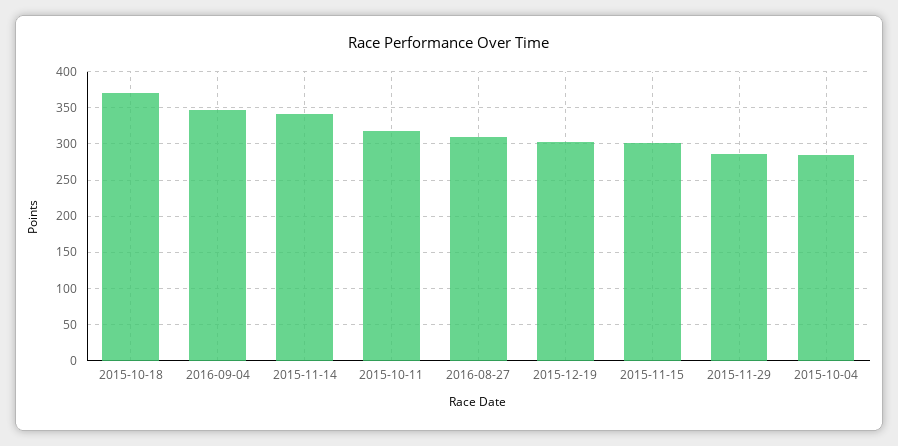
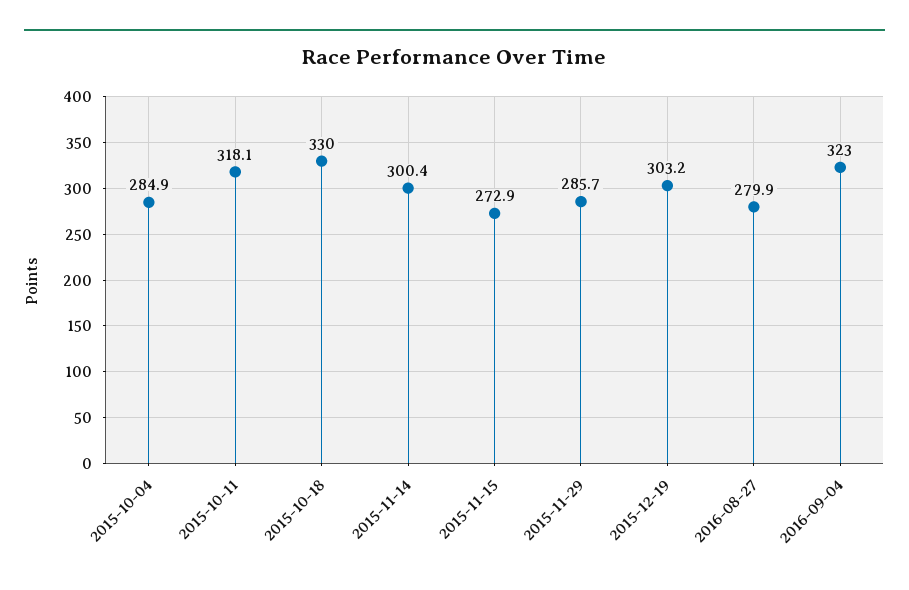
2015-10-18: 370 -> 330
2016-09-04: 350 -> 323
2015-11-14: 340 -> 300.4
2016-08-27: 310 -> 279.9
2015-11-15: 300 -> 272.9

